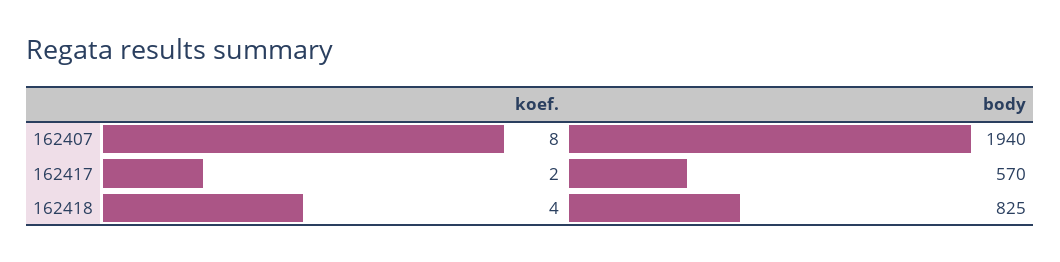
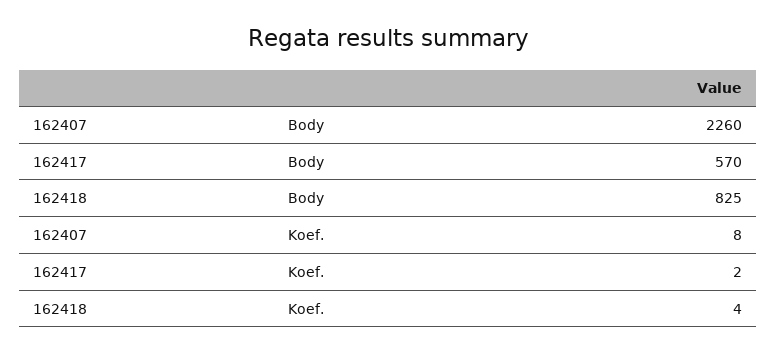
body, 162407: 1940 -> 2260

